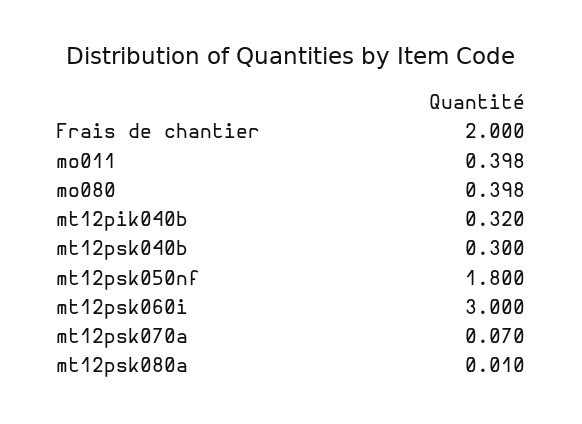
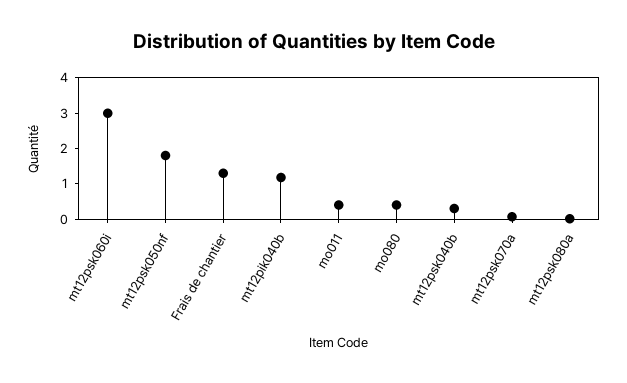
Frais de chantier: 2 -> 1.25
mt12pik040b: 0.32 -> 1.25

